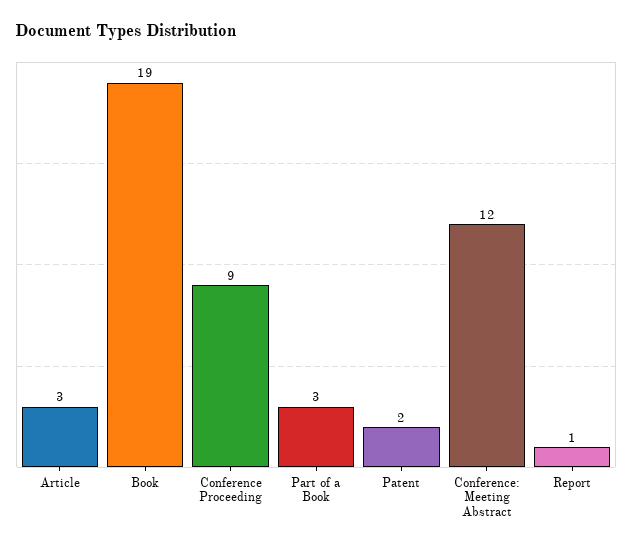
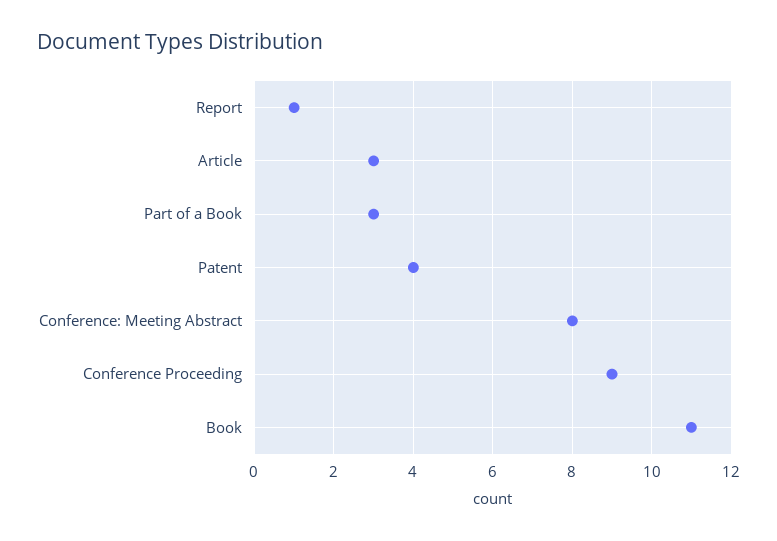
Book: 19 -> 11
Patent: 2 -> 4
Conference: Meeting Abstract: 12 -> 8

